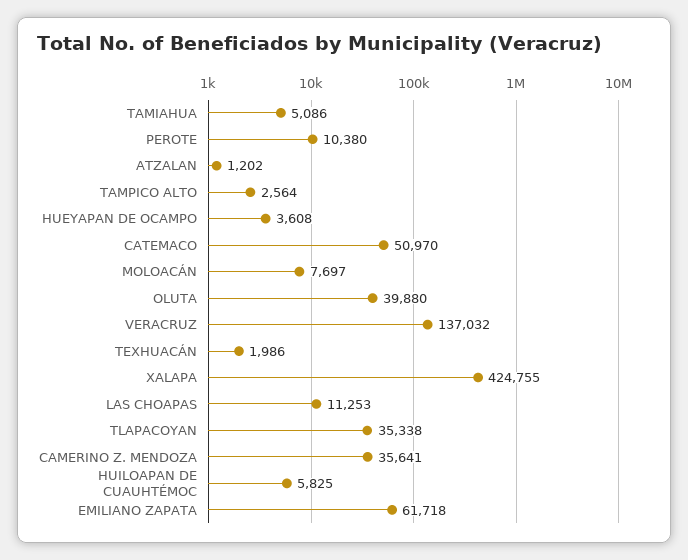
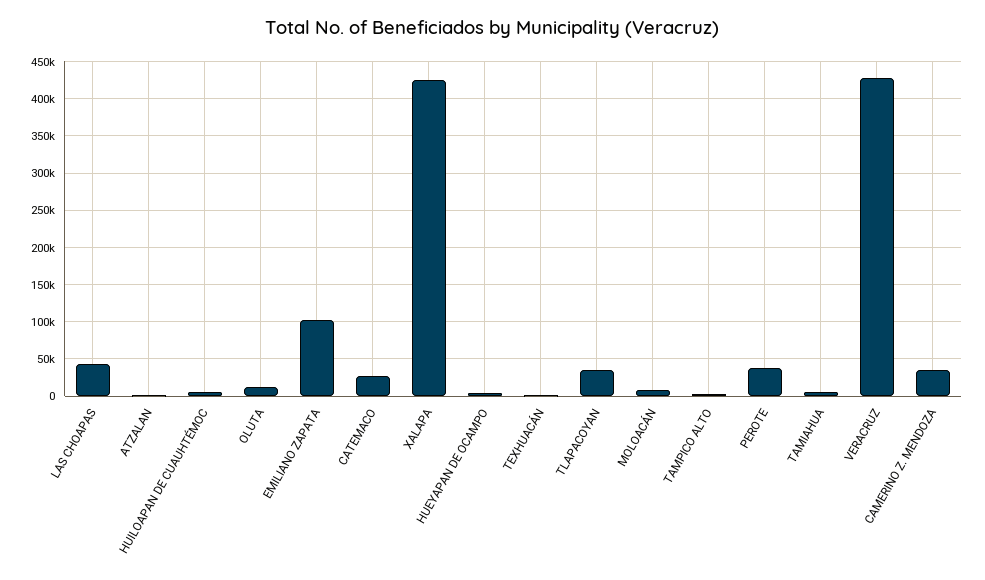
PEROTE: 10380 -> 40000
CATEMACO: 50970 -> 30000
OLUTA: 39880 -> 10000
VERACRUZ: 137032 -> 430000
LAS CHOAPAS: 11253 -> 40000
EMILIANO ZAPATA: 61718 -> 100000

